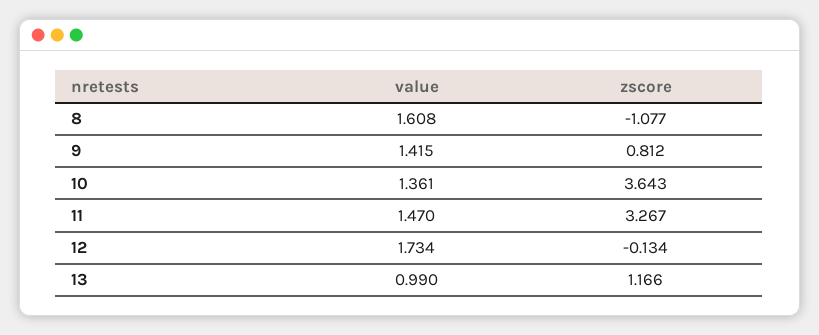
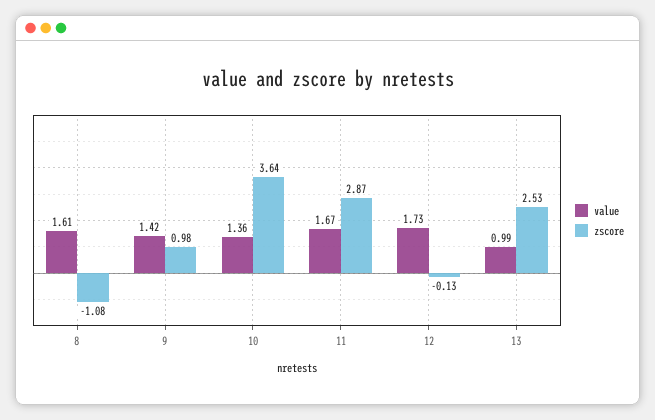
zscore, 9: 0.812 -> 0.98
value, 11: 1.47 -> 1.67
zscore, 11: 3.267 -> 2.87
zscore, 13: 1.166 -> 2.53

